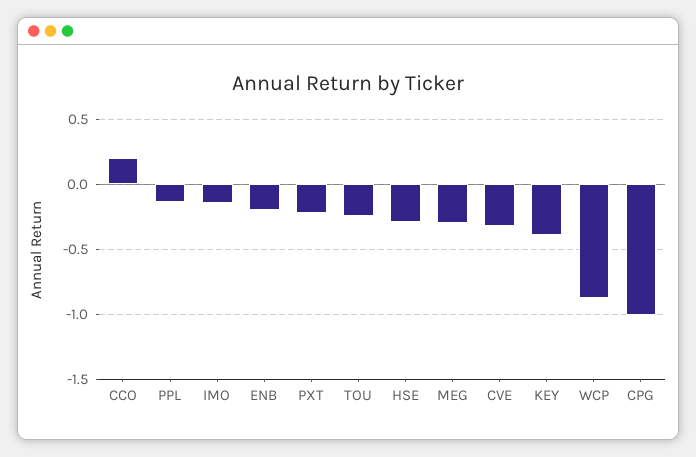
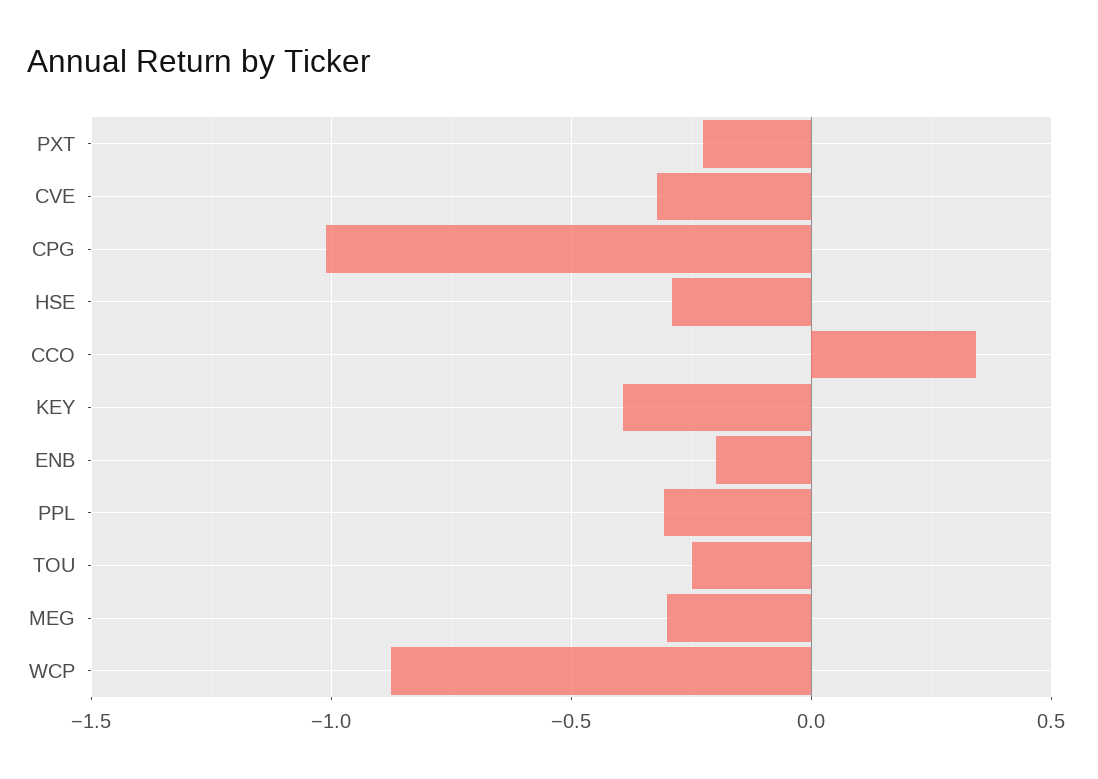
CCO: 0.2 -> 0.35
PPL: -0.15 -> -0.3
IMO: -0.15 -> none

